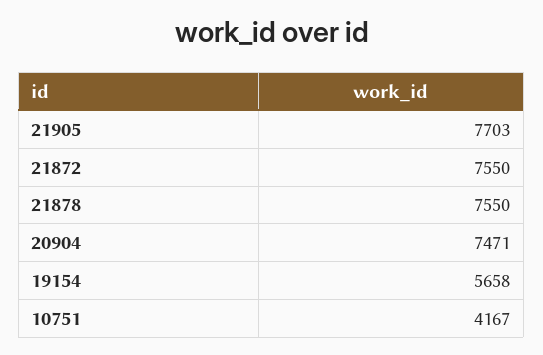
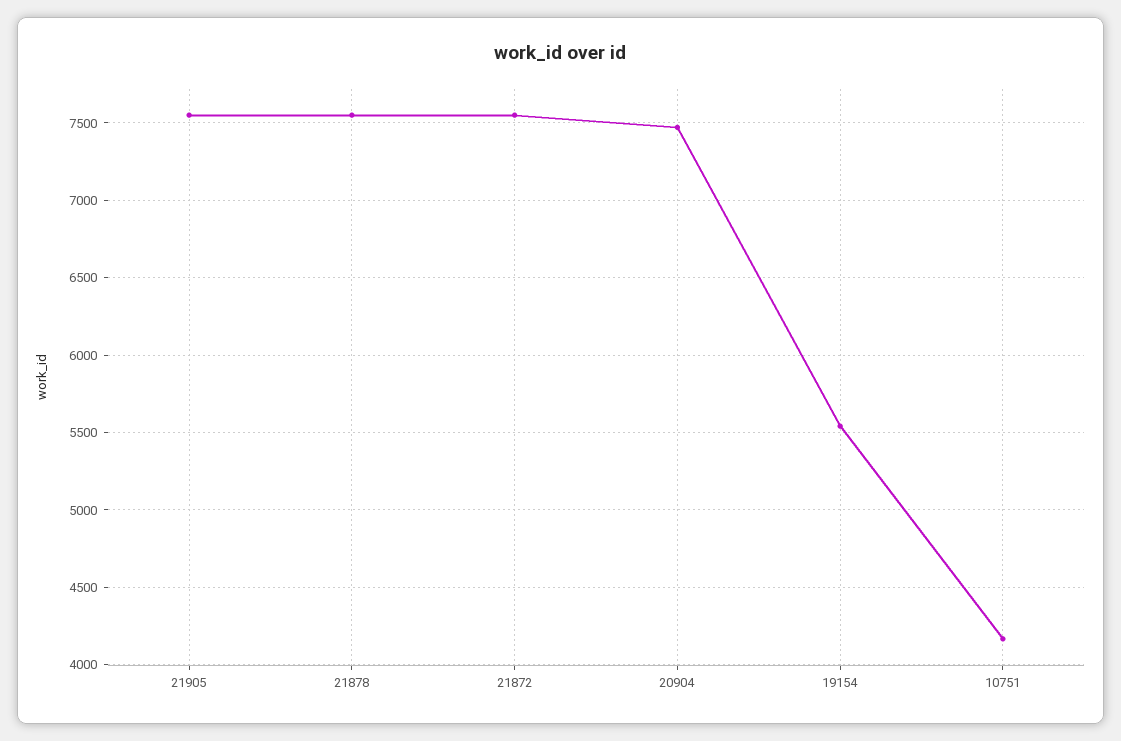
21905: 7703 -> 7550
19154: 5658 -> 5550

